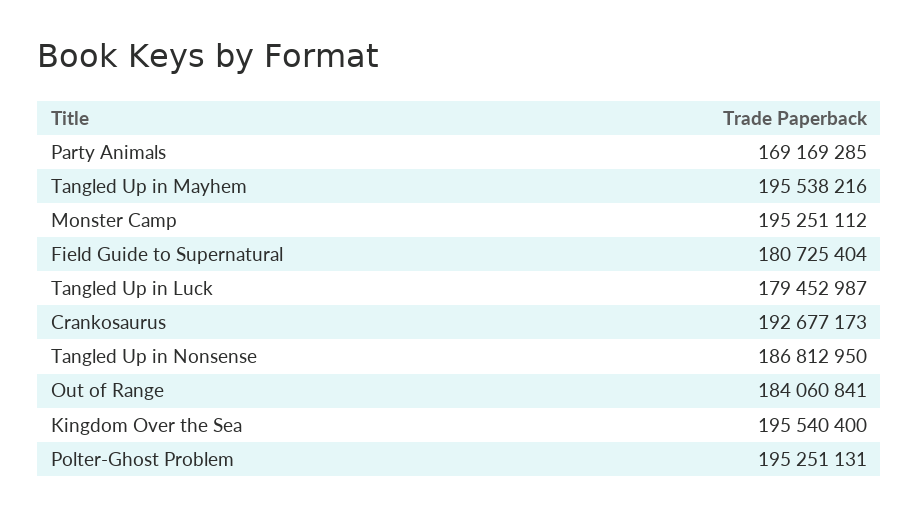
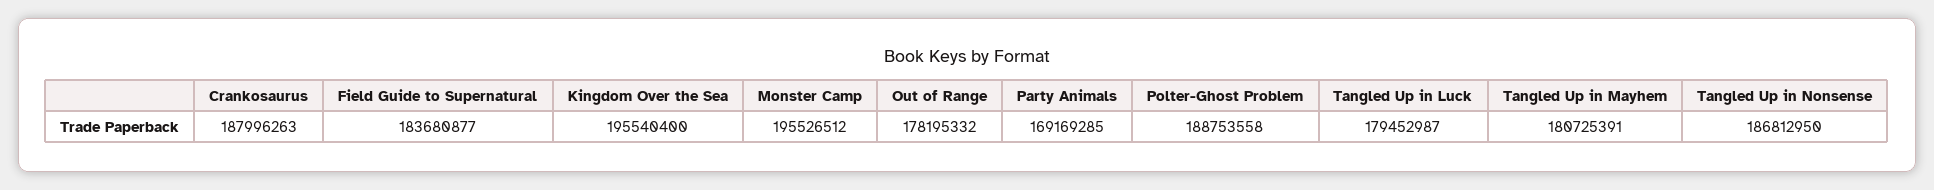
Tangled Up in Mayhem: 195538216 -> 180725391
Monster Camp: 195251112 -> 195526512
Field Guide to Supernatural: 180725404 -> 183680877
Crankosaurus: 192677173 -> 187996263
Out of Range: 184060841 -> 178195332
Polter-Ghost Problem: 195251131 -> 188753558

